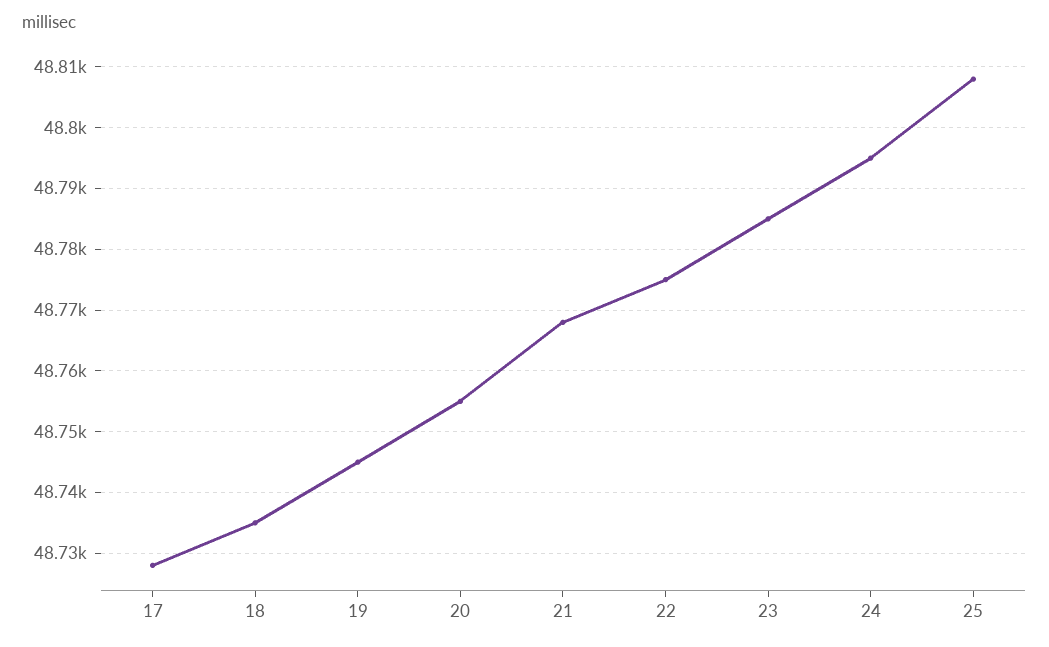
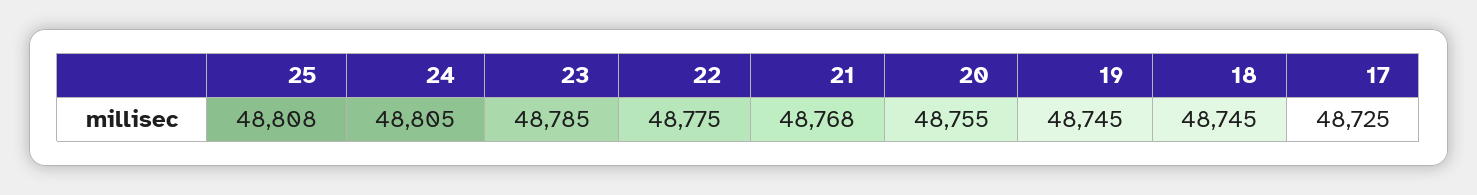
17: 48728 -> 48725
18: 48735 -> 48745
24: 48795 -> 48805

